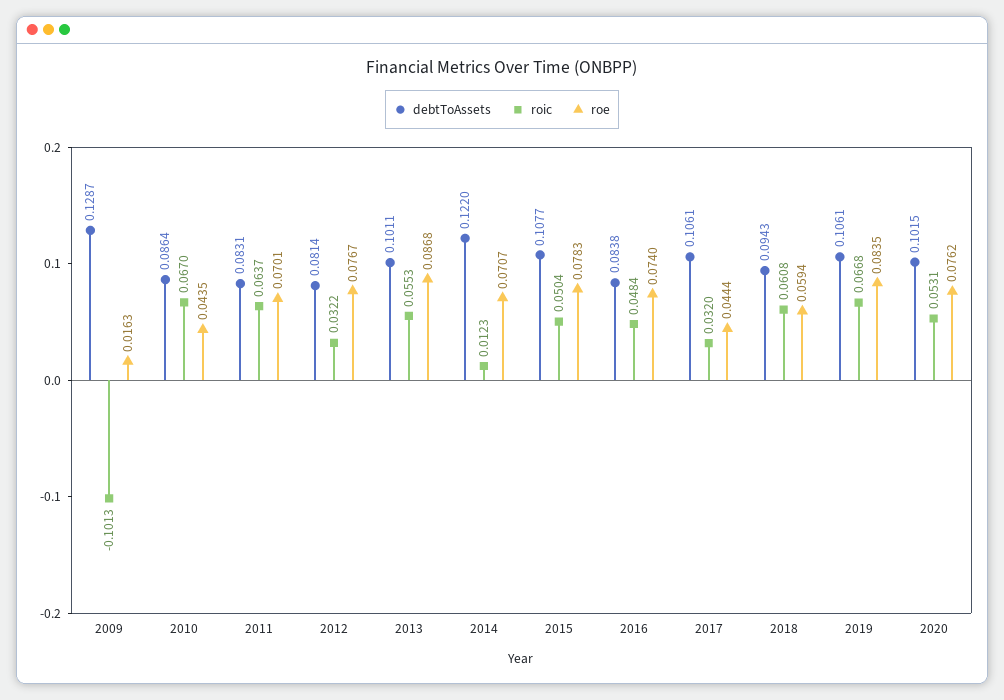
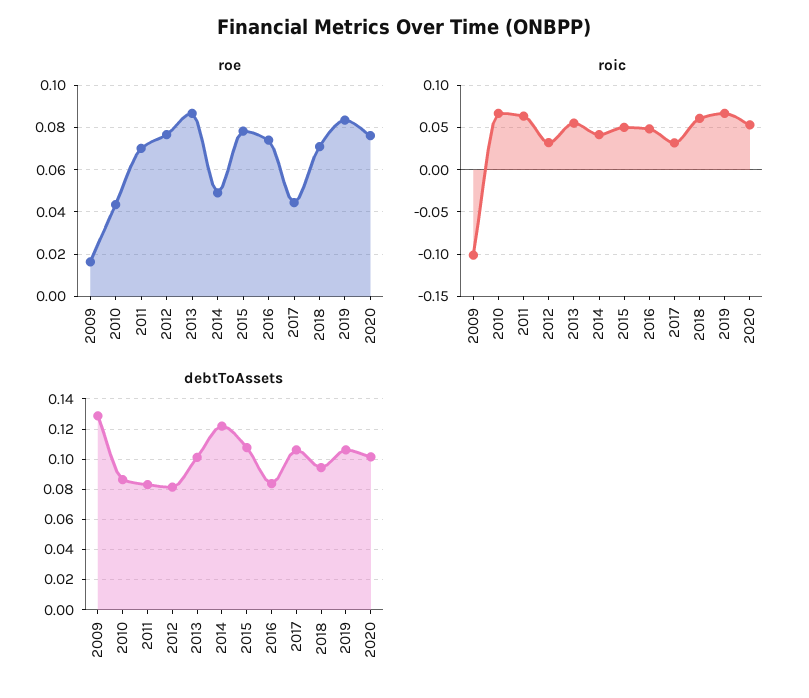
roic, 2014: 0.0123 -> 0.04
roe, 2014: 0.0707 -> 0.05
roe, 2018: 0.0594 -> 0.07

